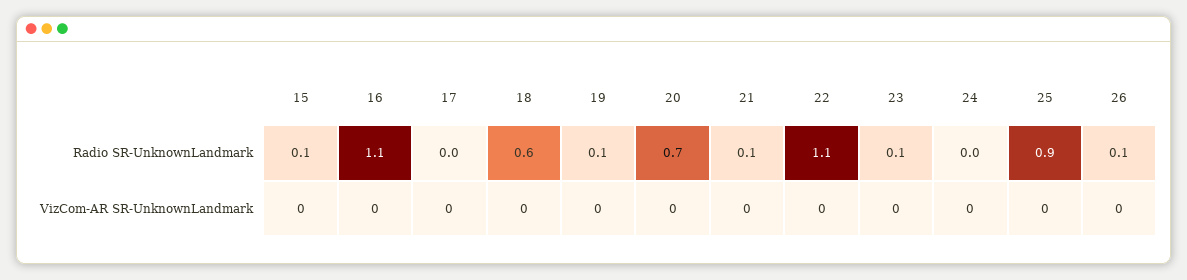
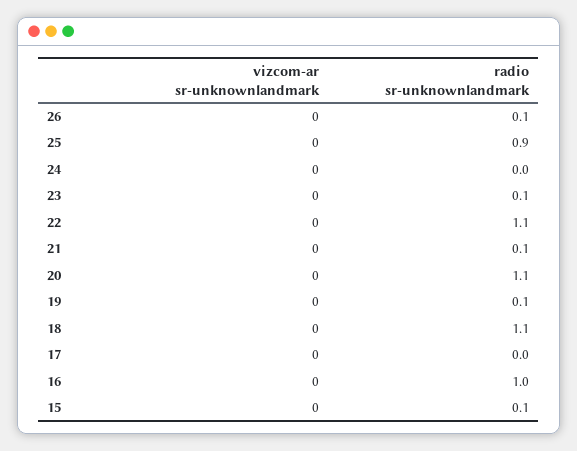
16, Radio SR-UnknownLandmark: 1.1 -> 1
18, Radio SR-UnknownLandmark: 0.6 -> 1.1
20, Radio SR-UnknownLandmark: 0.7 -> 1.1

